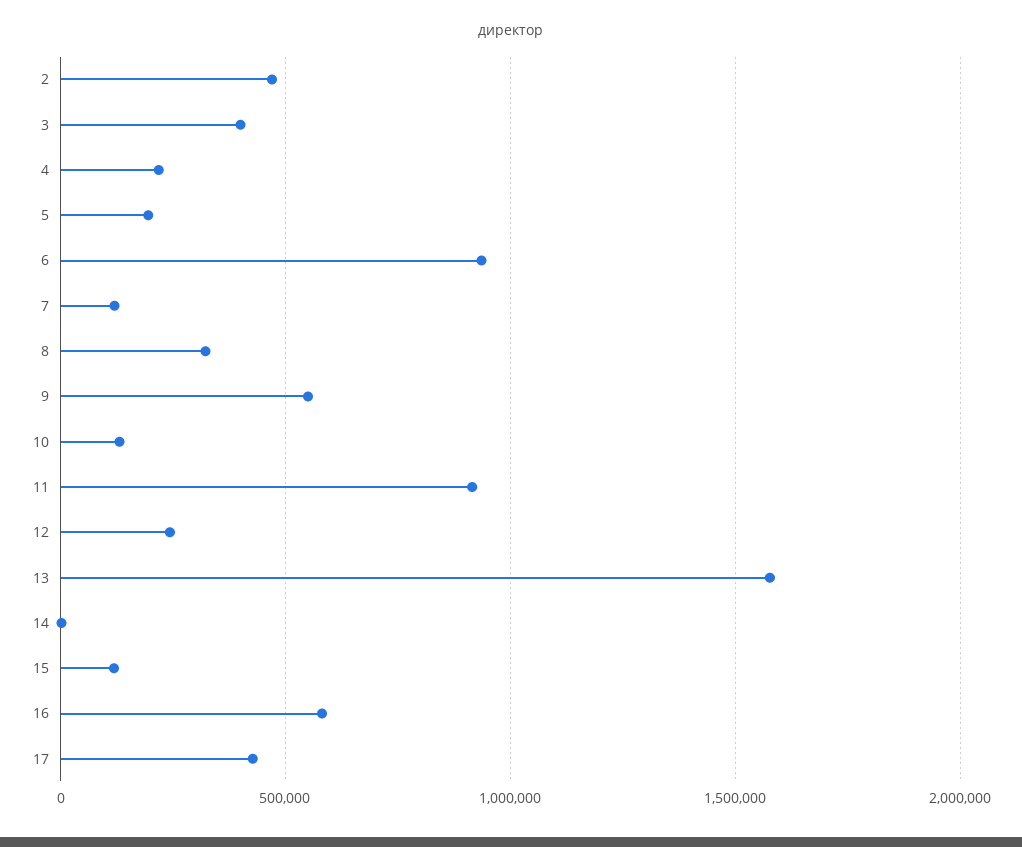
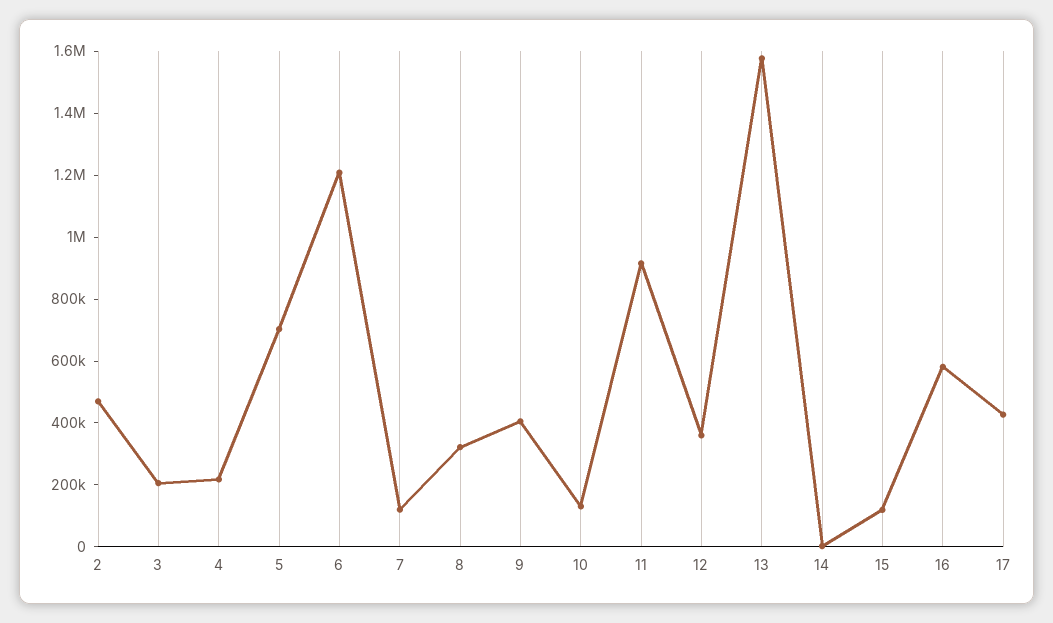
3: 400000 -> 200000
5: 200000 -> 700000
6: 950000 -> 1200000
9: 550000 -> 400000
12: 250000 -> 350000

